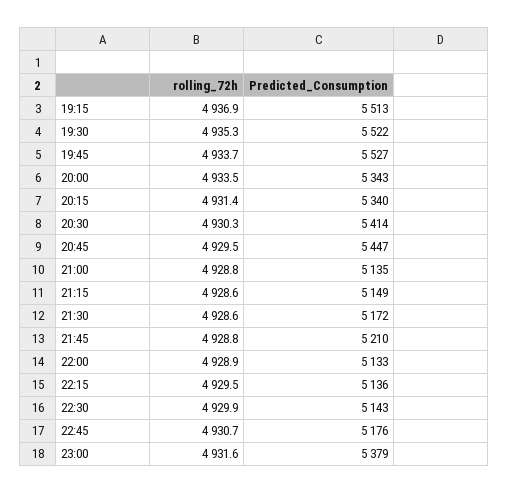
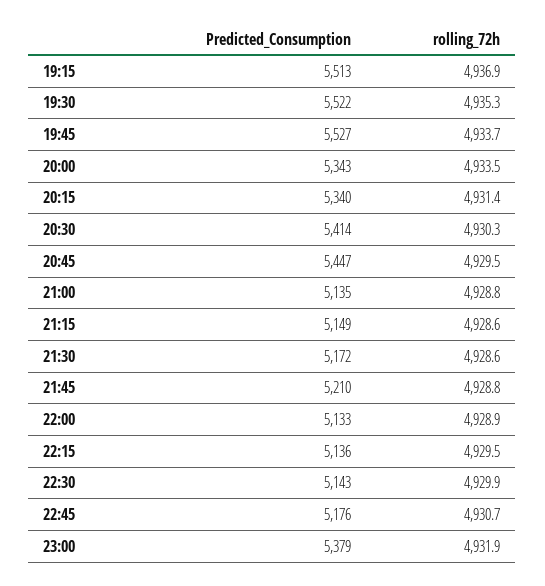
rolling_72h, 23:00: 4931.6 -> 4931.9

